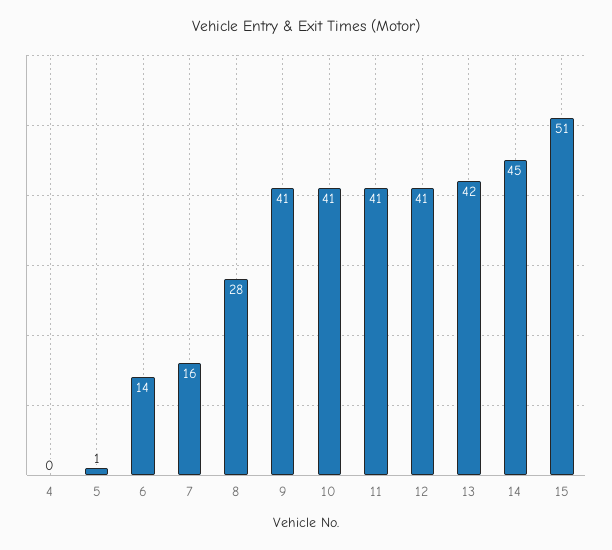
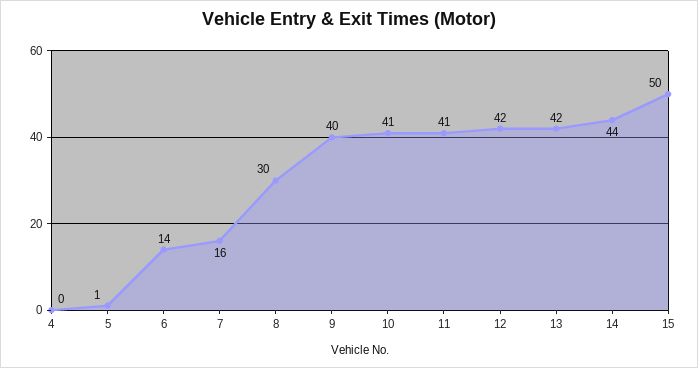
8: 28 -> 30
9: 41 -> 40
12: 41 -> 42
14: 45 -> 44
15: 51 -> 50

